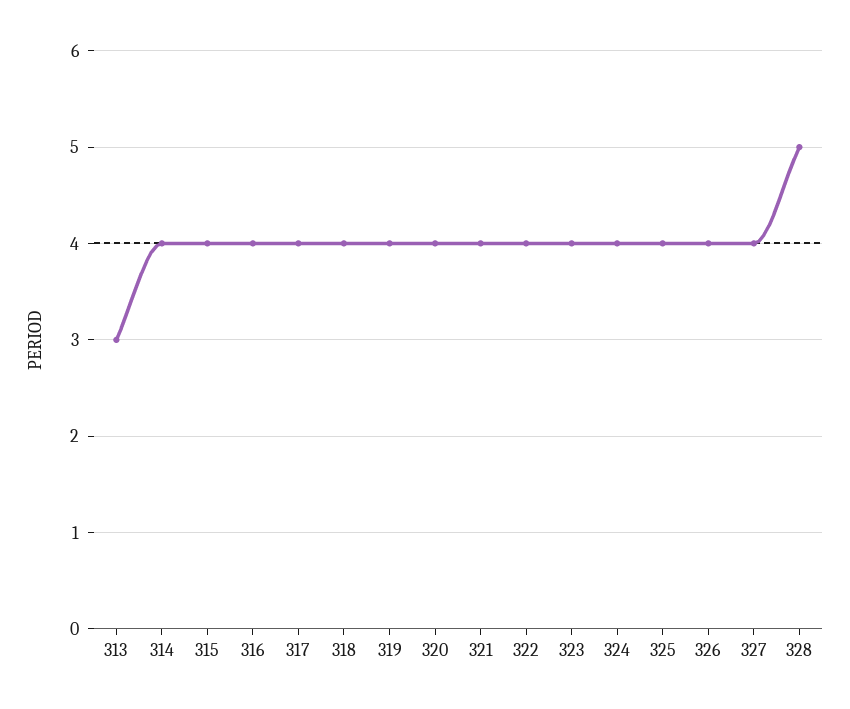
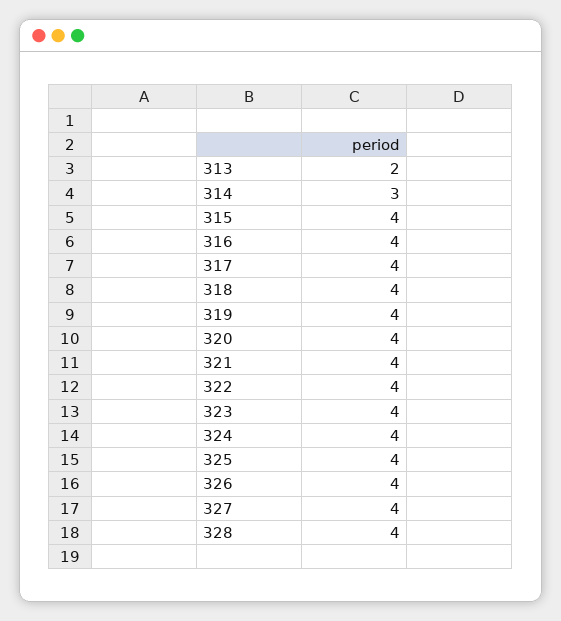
313: 3 -> 2
314: 4 -> 3
328: 5 -> 4

